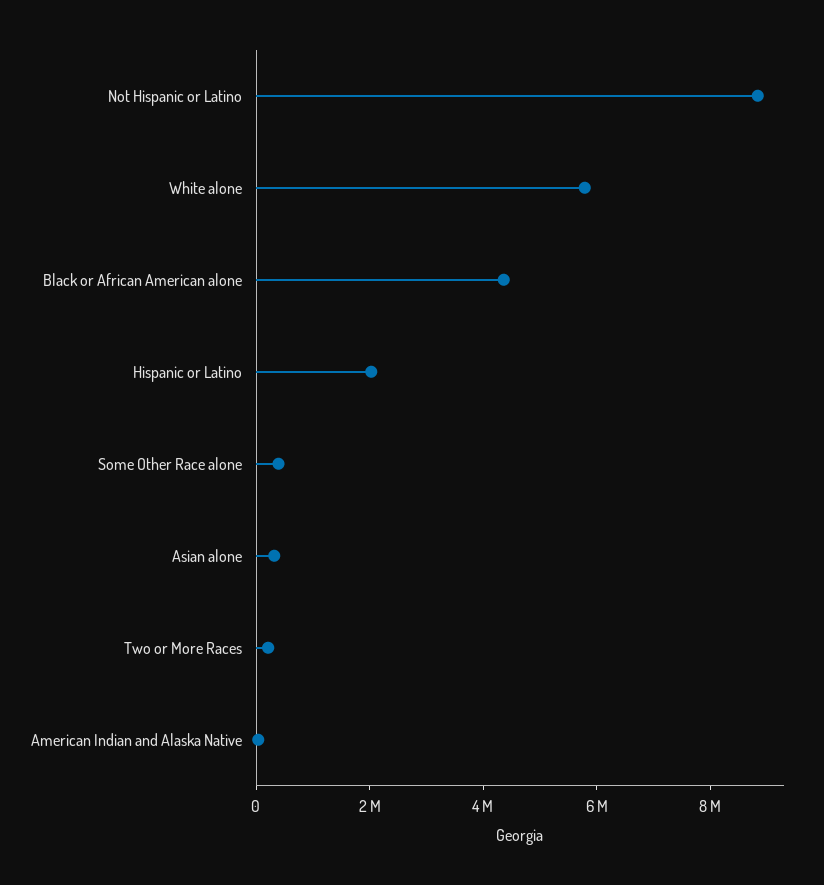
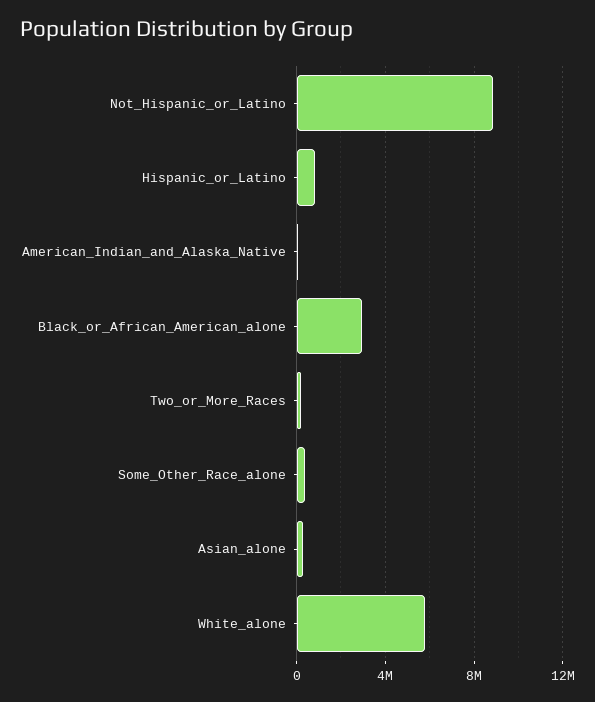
Black or African American alone: 4500000 -> 3000000
Hispanic or Latino: 2000000 -> 1000000

